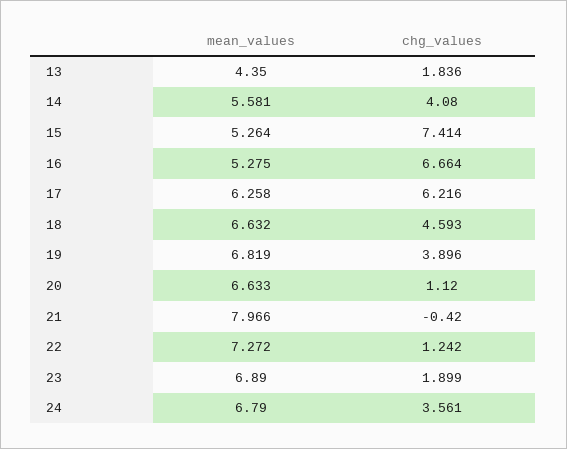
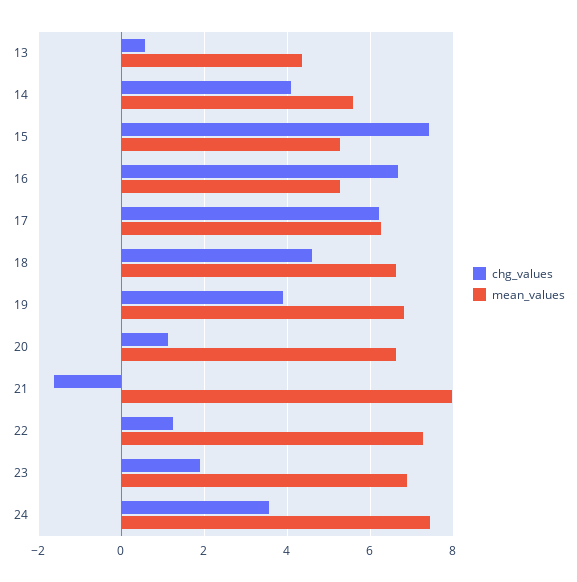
chg_values, 13: 1.836 -> 0.6
chg_values, 21: -0.42 -> -1.6
mean_values, 24: 6.79 -> 7.4

